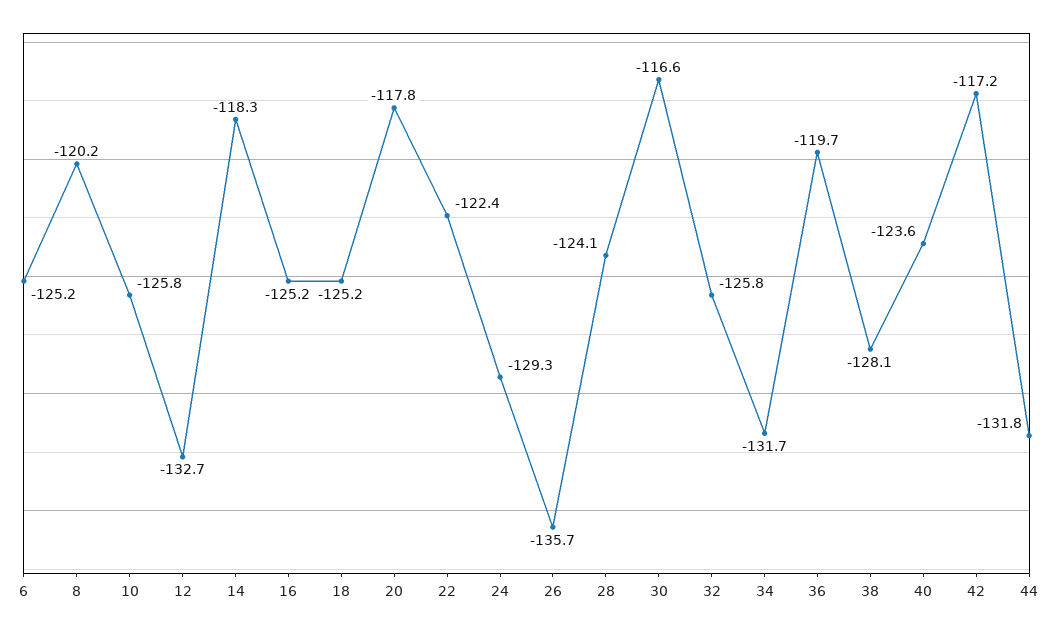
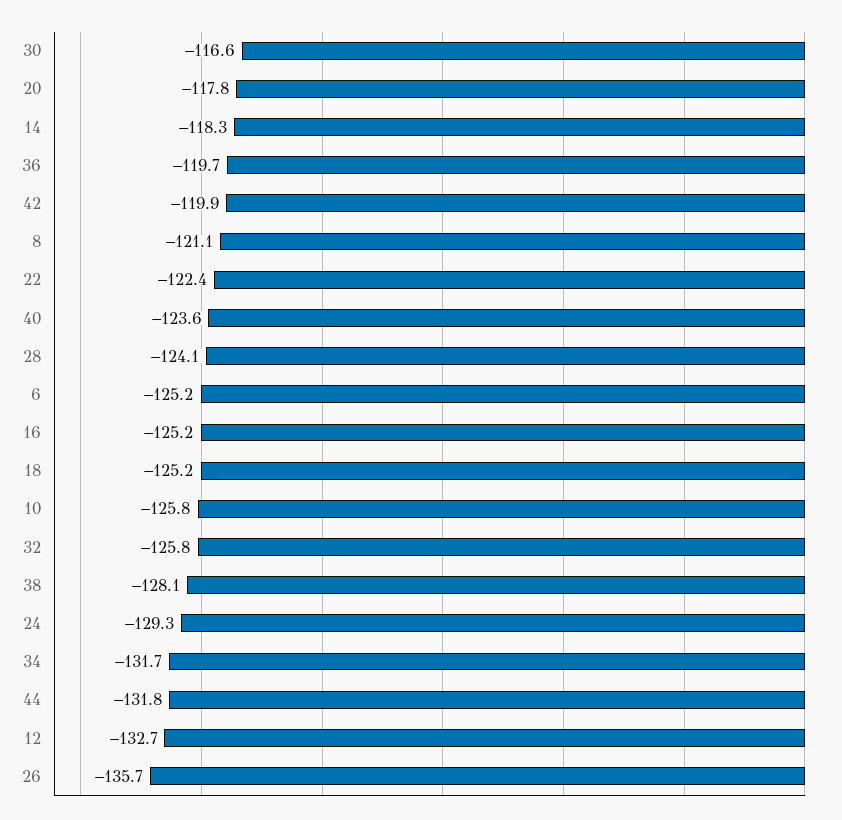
8: -120.2 -> -121.1
42: -117.2 -> -119.9

